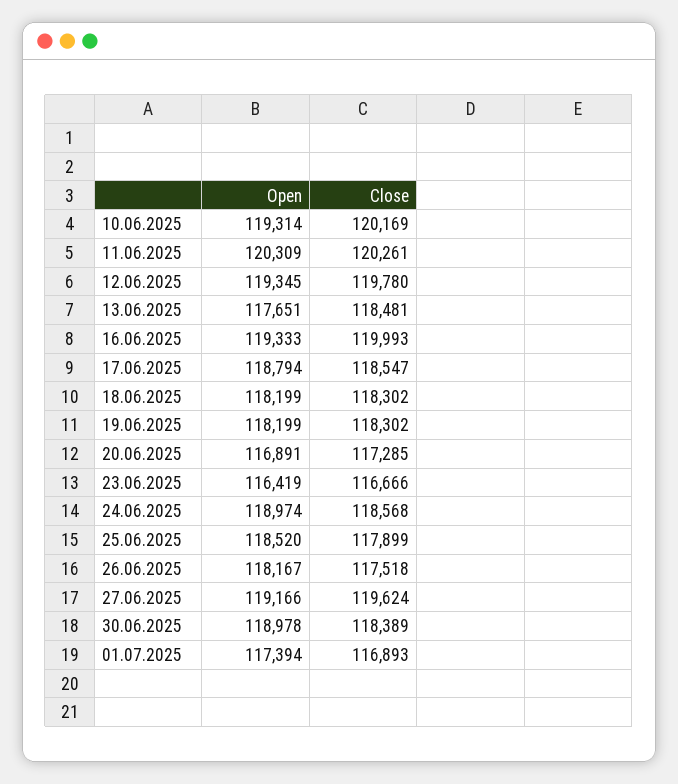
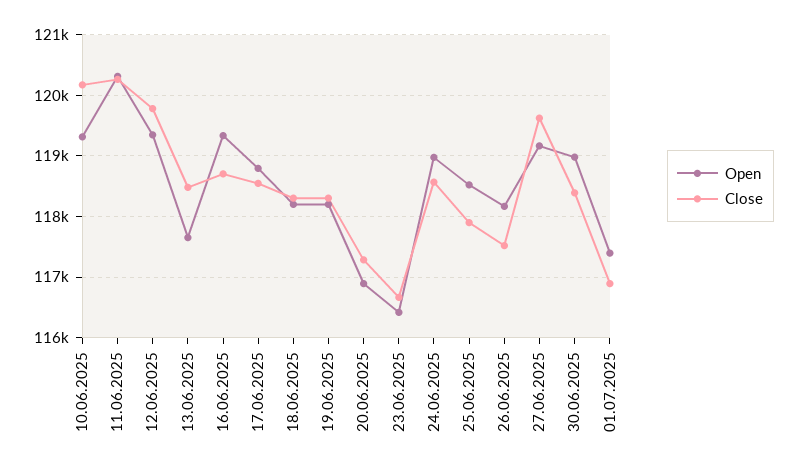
Close, 16.06.2025: 119993 -> 118700

